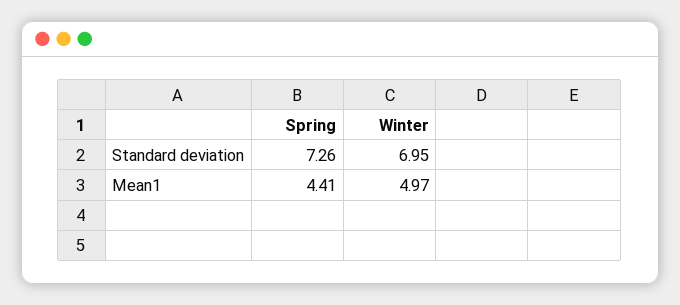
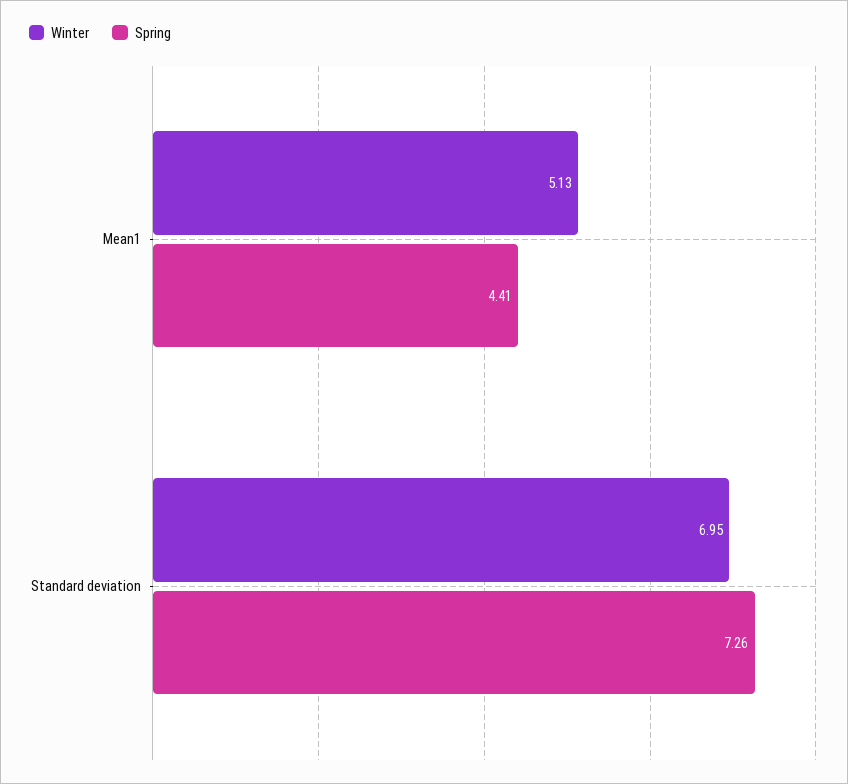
Winter, Mean1: 4.97 -> 5.13

